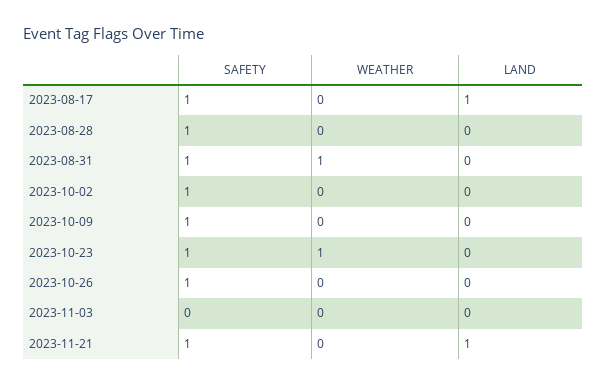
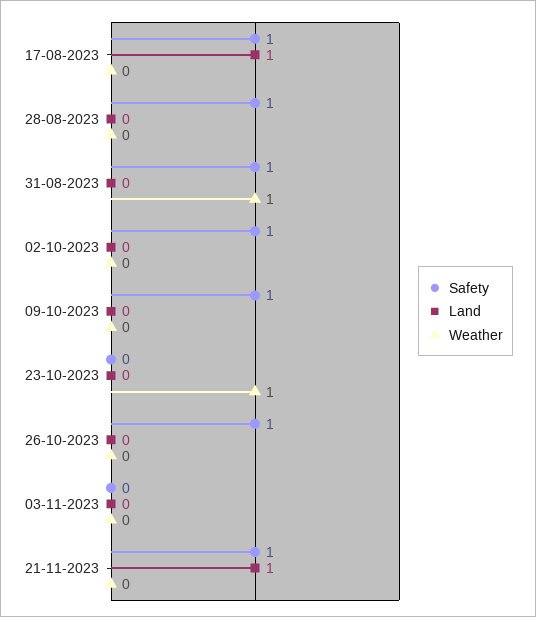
SAFETY, 2023-10-23: 1 -> 0

